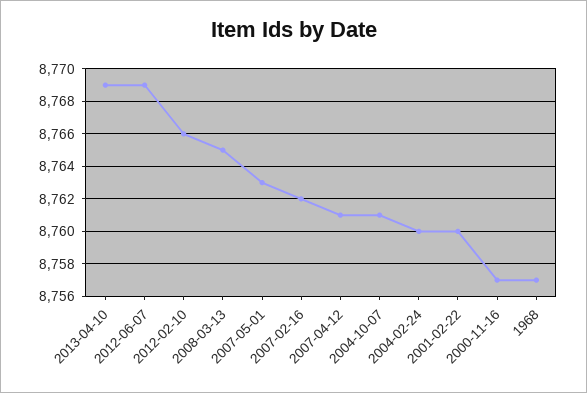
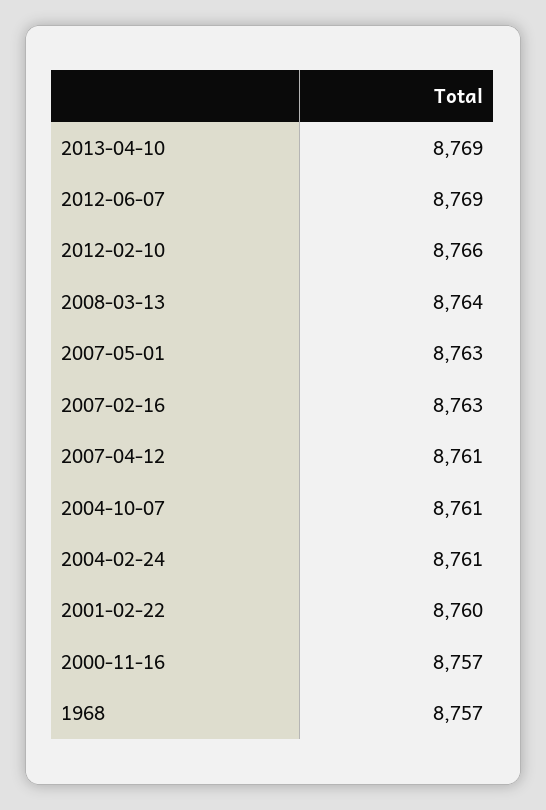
2008-03-13: 8765 -> 8764
2007-02-16: 8762 -> 8763
2004-02-24: 8760 -> 8761

